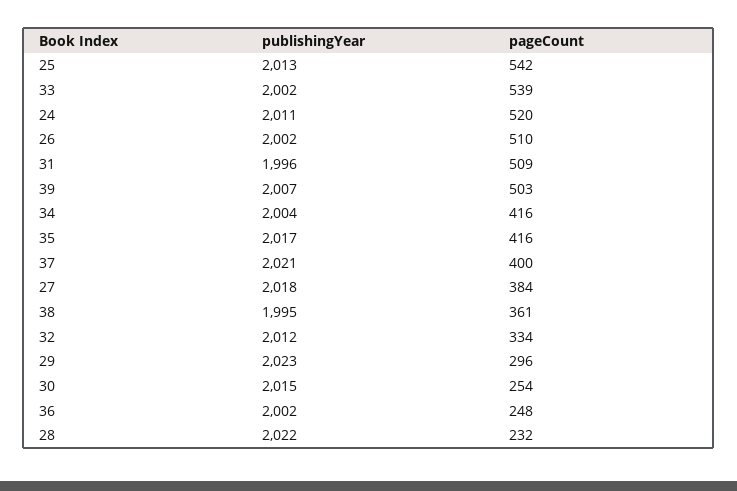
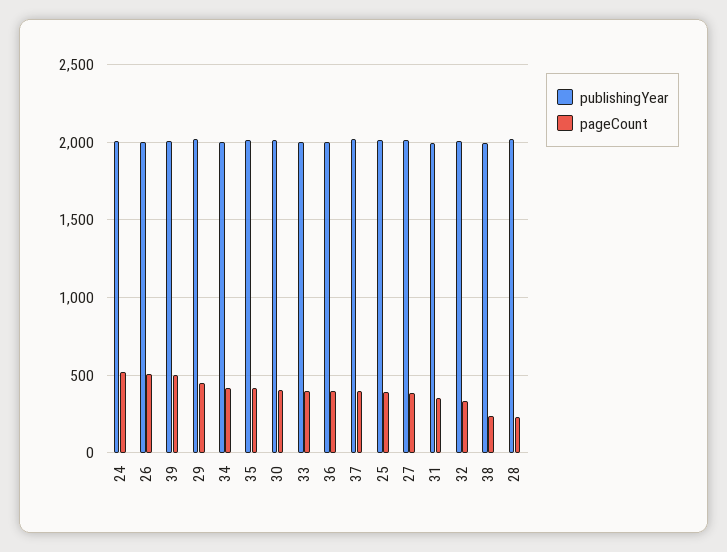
pageCount, 25: 542 -> 400
pageCount, 33: 539 -> 400
pageCount, 31: 509 -> 350
pageCount, 38: 361 -> 250
pageCount, 29: 296 -> 450
pageCount, 30: 254 -> 400
pageCount, 36: 248 -> 400

